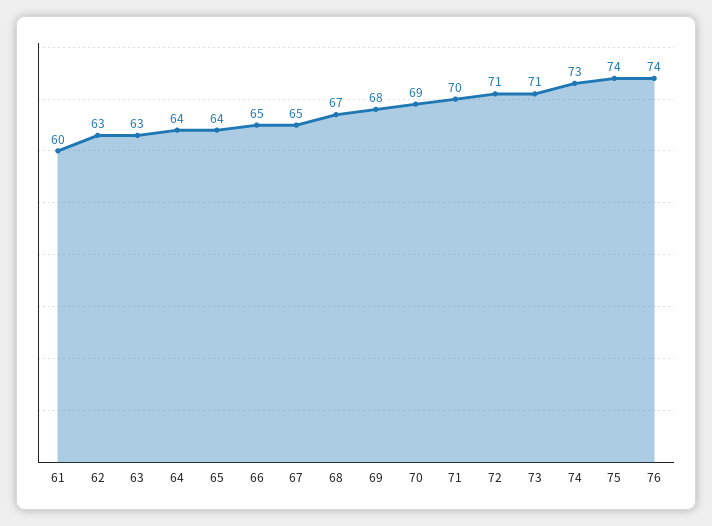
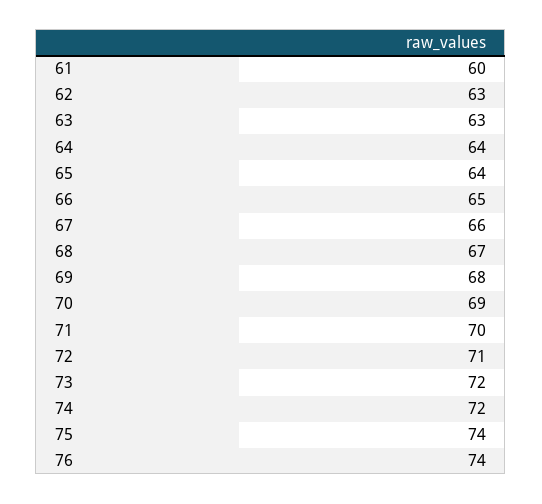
67: 65 -> 66
73: 71 -> 72
74: 73 -> 72

